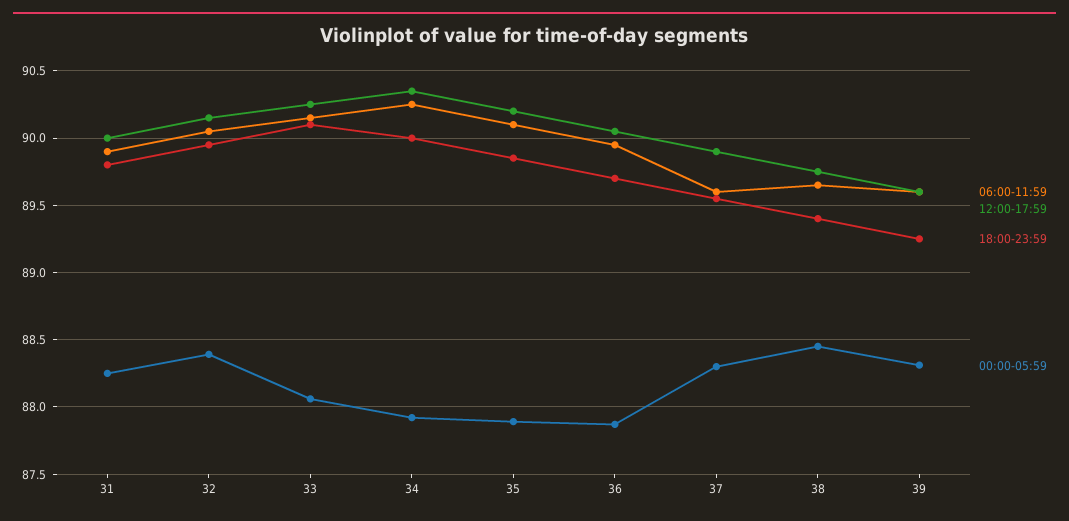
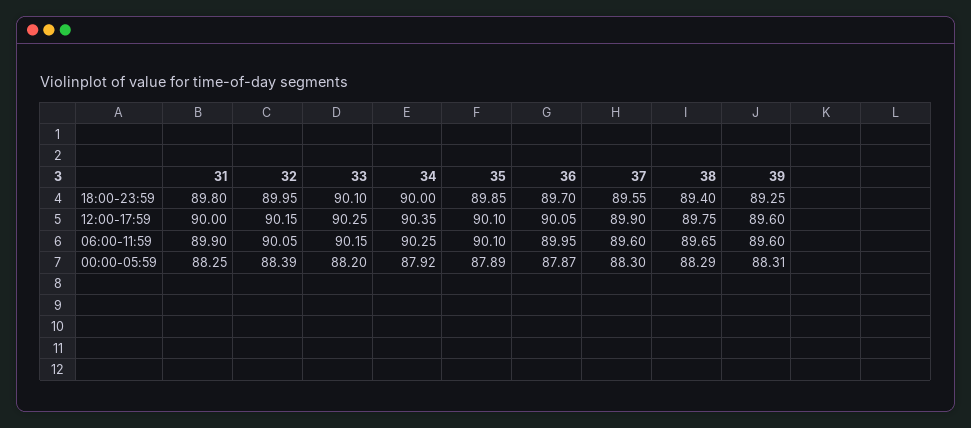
00:00-05:59, 33: 88.05 -> 88.2
12:00-17:59, 35: 90.2 -> 90.1
00:00-05:59, 38: 88.45 -> 88.29

